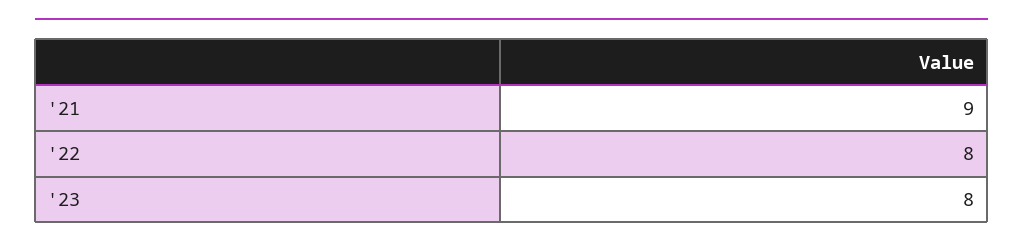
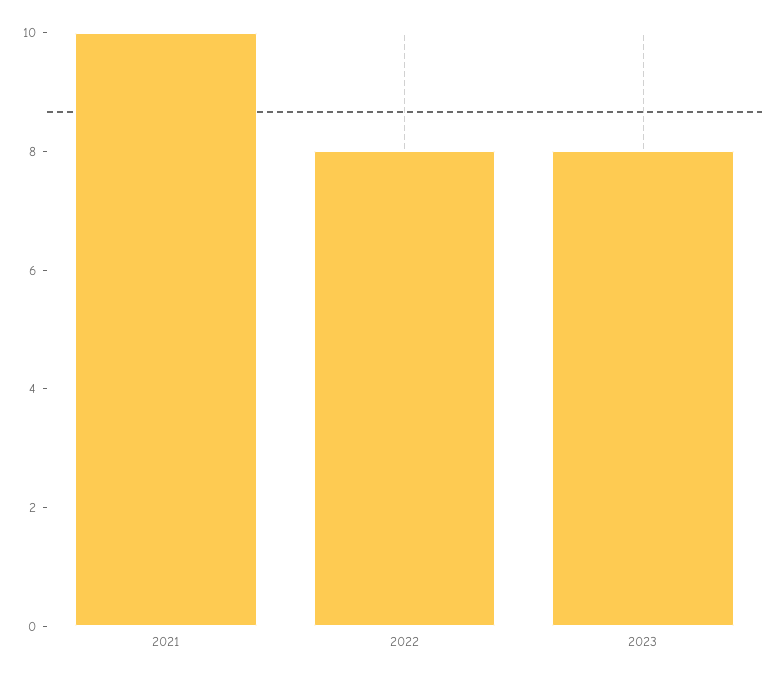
'21: 9 -> 10

